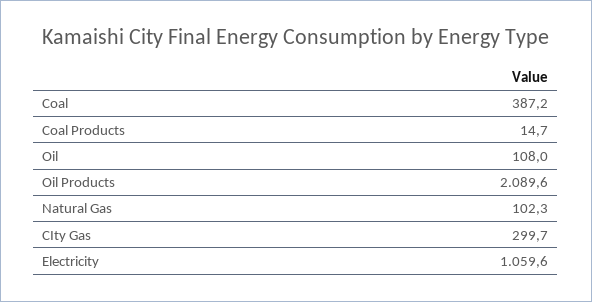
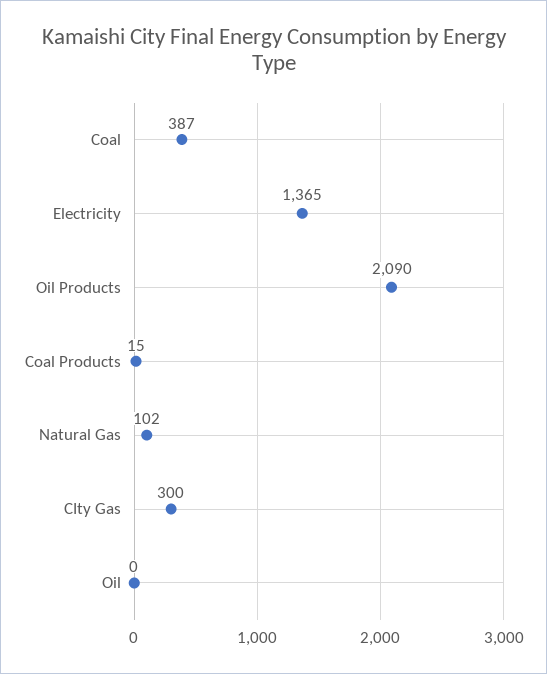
Oil: 108 -> 0
Electricity: 1059.6 -> 1365

